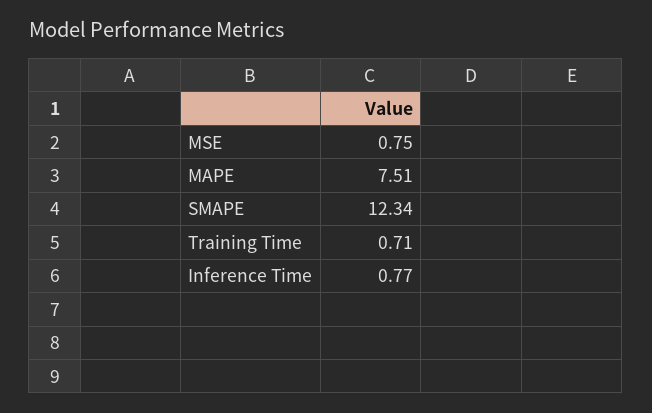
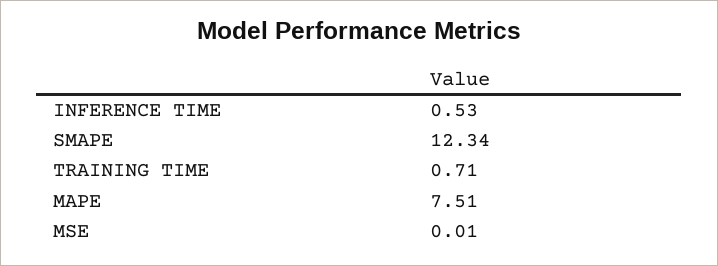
MSE: 0.75 -> 0.01
Inference Time: 0.77 -> 0.53

